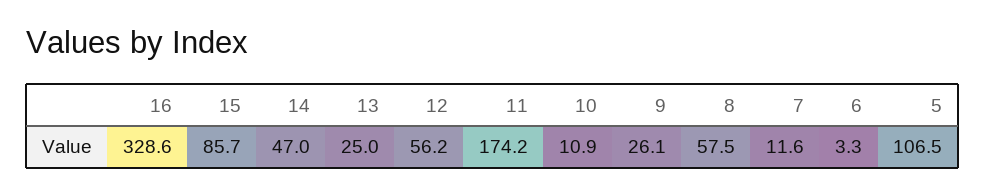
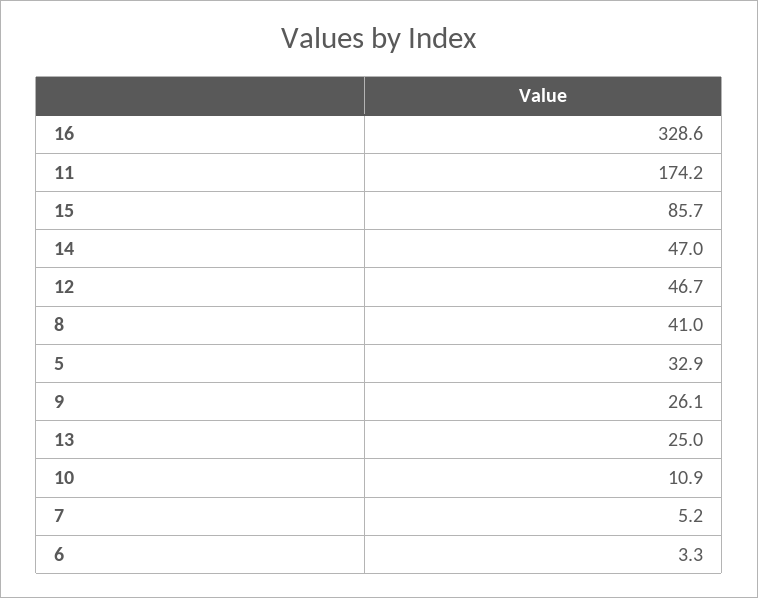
12: 56.2 -> 46.7
8: 57.5 -> 41
7: 11.6 -> 5.2
5: 106.5 -> 32.9

